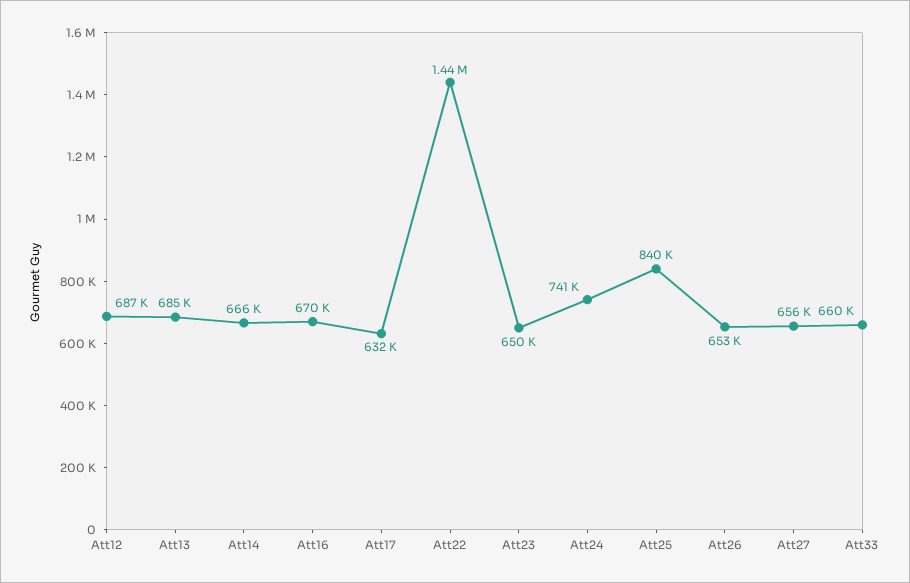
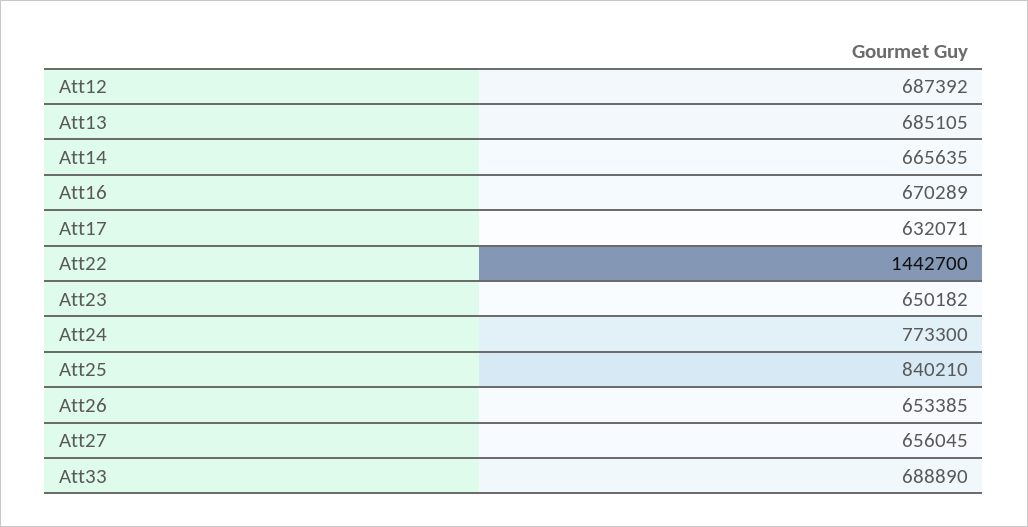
Att24: 741000 -> 773300
Att33: 660000 -> 688890

